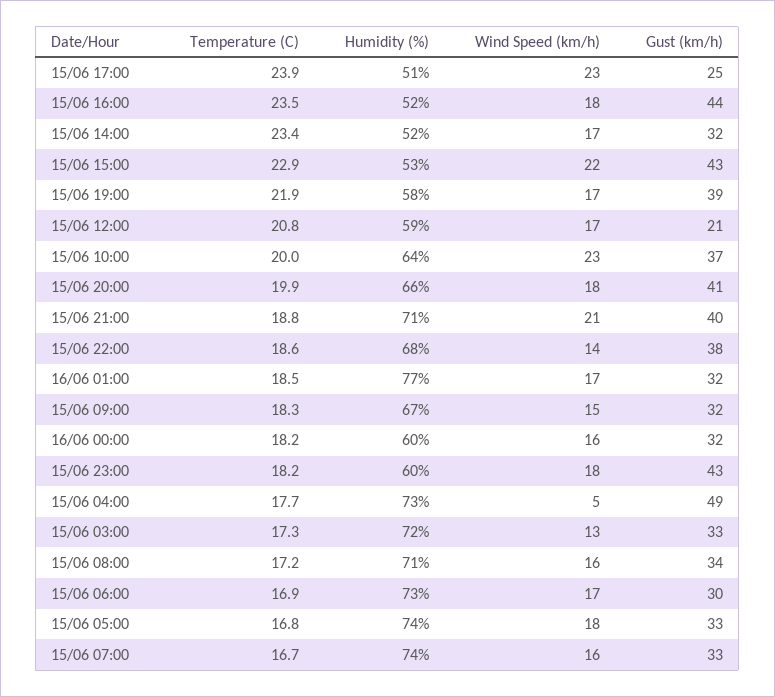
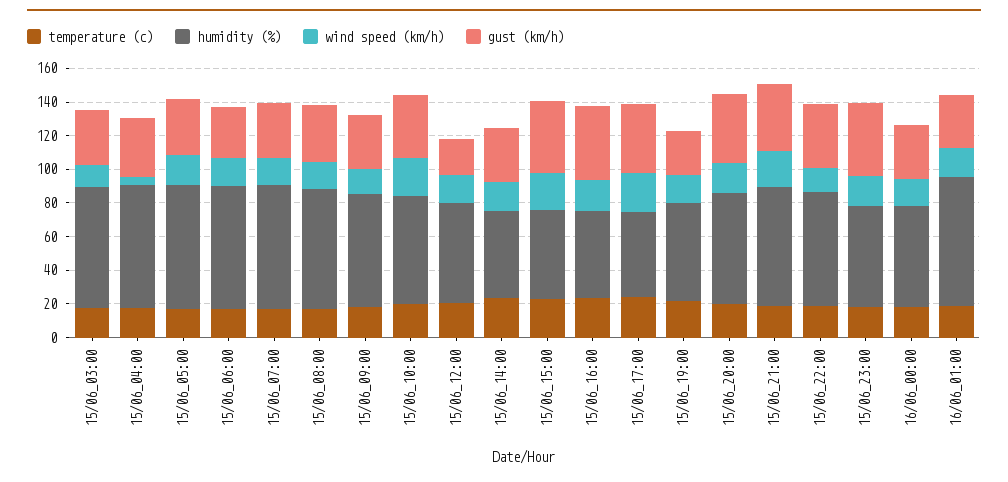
Gust (km/h), 15/06 17:00: 25 -> 40
Gust (km/h), 15/06 19:00: 39 -> 25
Gust (km/h), 15/06 04:00: 49 -> 35

